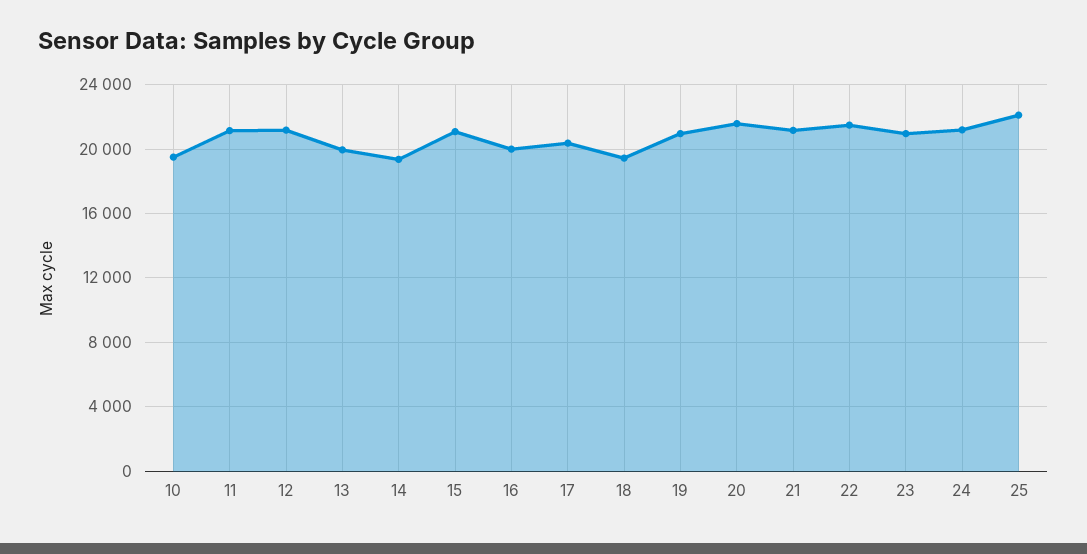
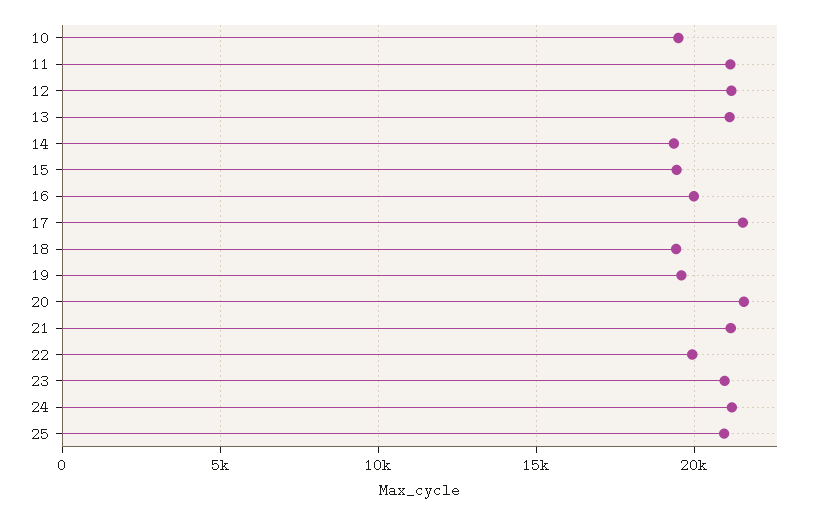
13: 20000 -> 21000
15: 21000 -> 19500
17: 20500 -> 21500
19: 21000 -> 19500
22: 21500 -> 20000
25: 22000 -> 21000

